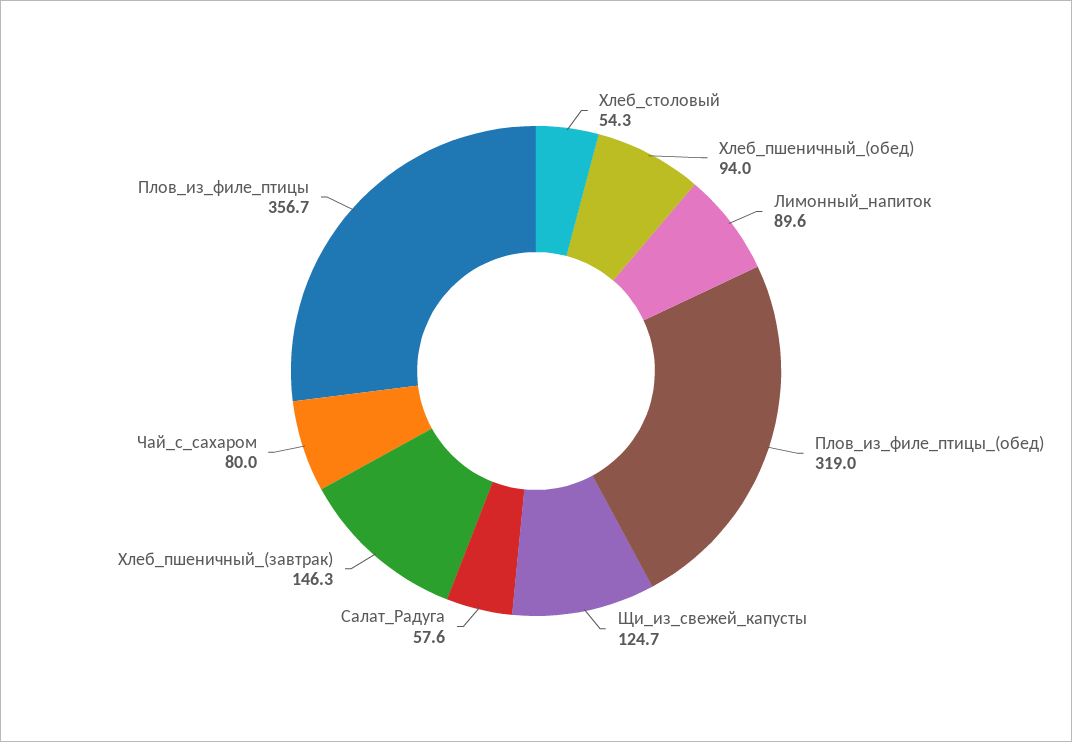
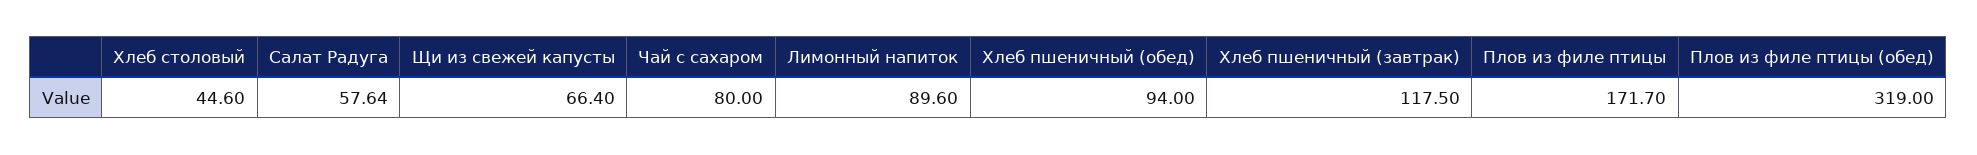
Хлеб_столовый: 54.3 -> 44.6
Щи_из_свежей_капусты: 124.7 -> 66.4
Хлеб_пшеничный_(завтрак): 146.3 -> 117.5
Плов_из_филе_птицы: 356.7 -> 171.7

